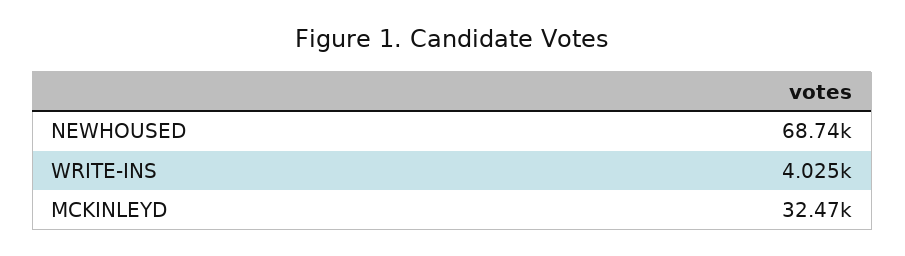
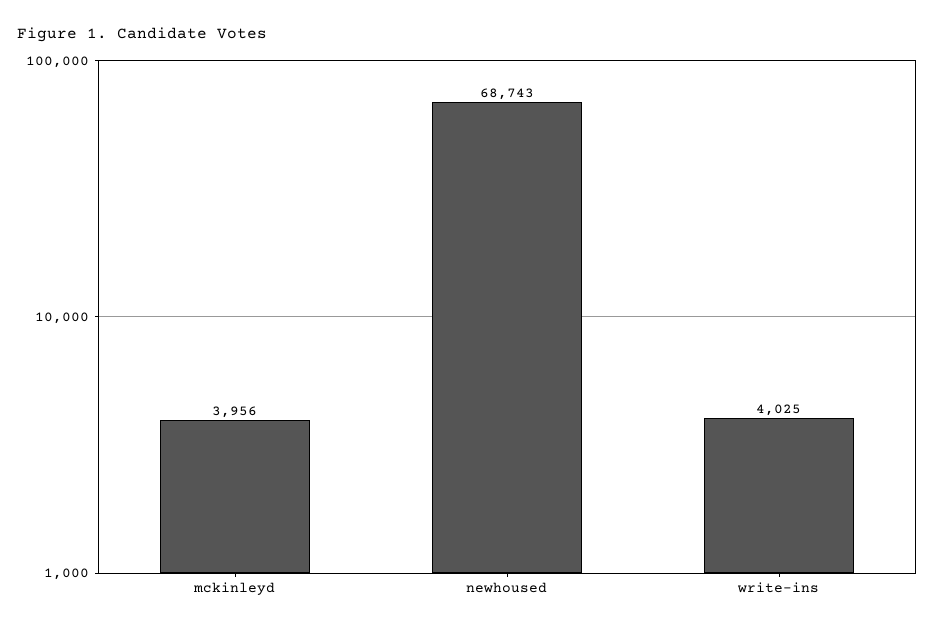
MCKINLEYD: 32470 -> 3956

